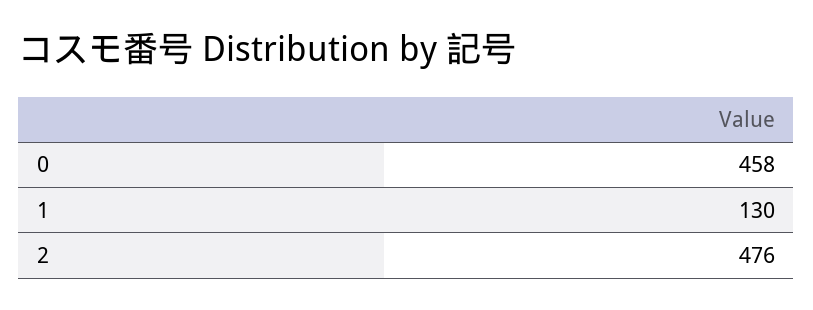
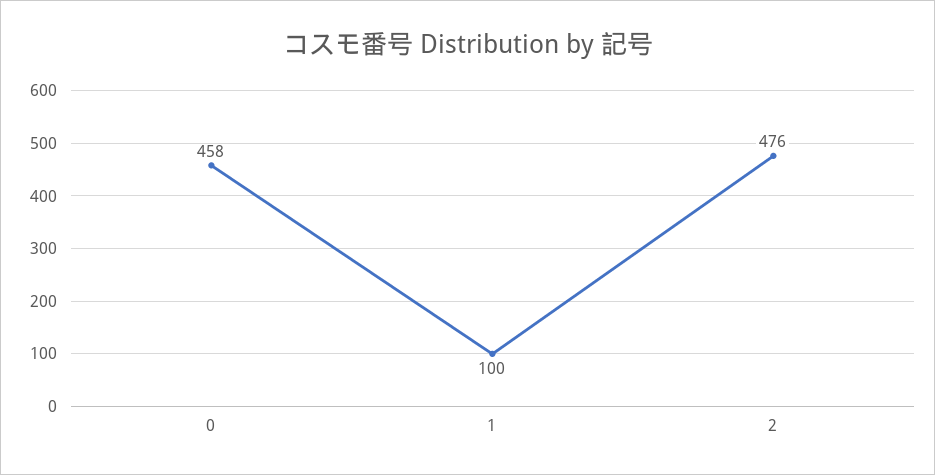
1: 130 -> 100

